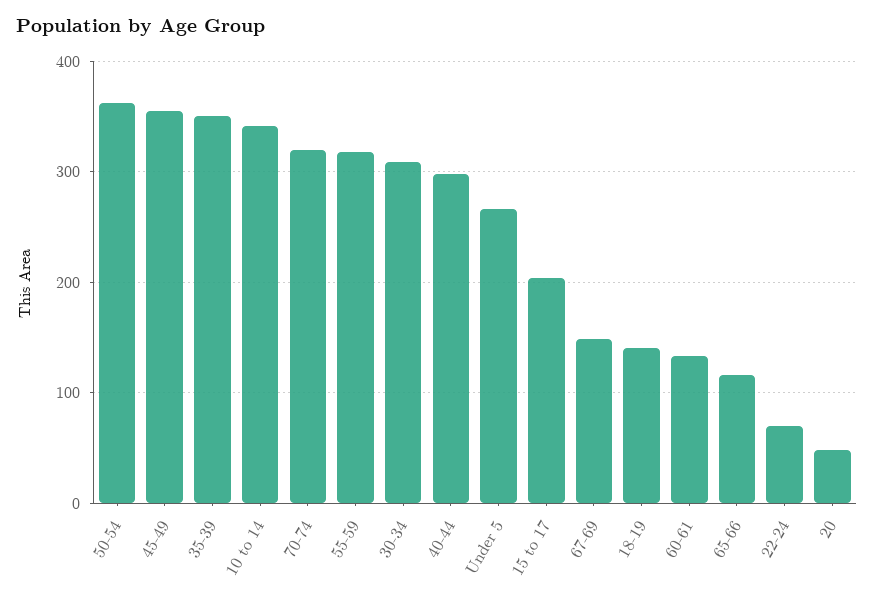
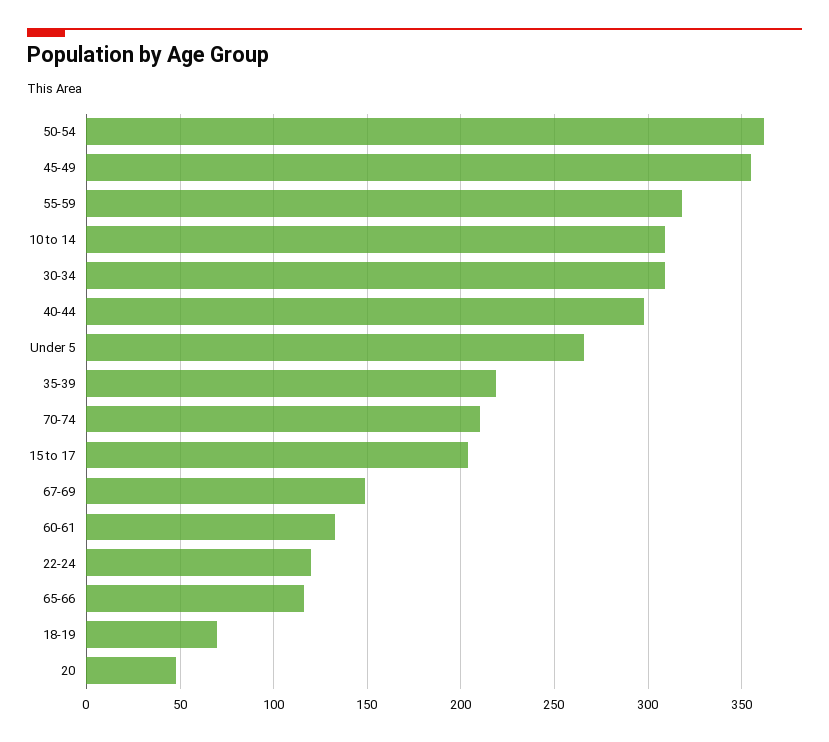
35-39: 350 -> 220
10 to 14: 340 -> 310
70-74: 320 -> 210
18-19: 140 -> 70
22-24: 70 -> 120

